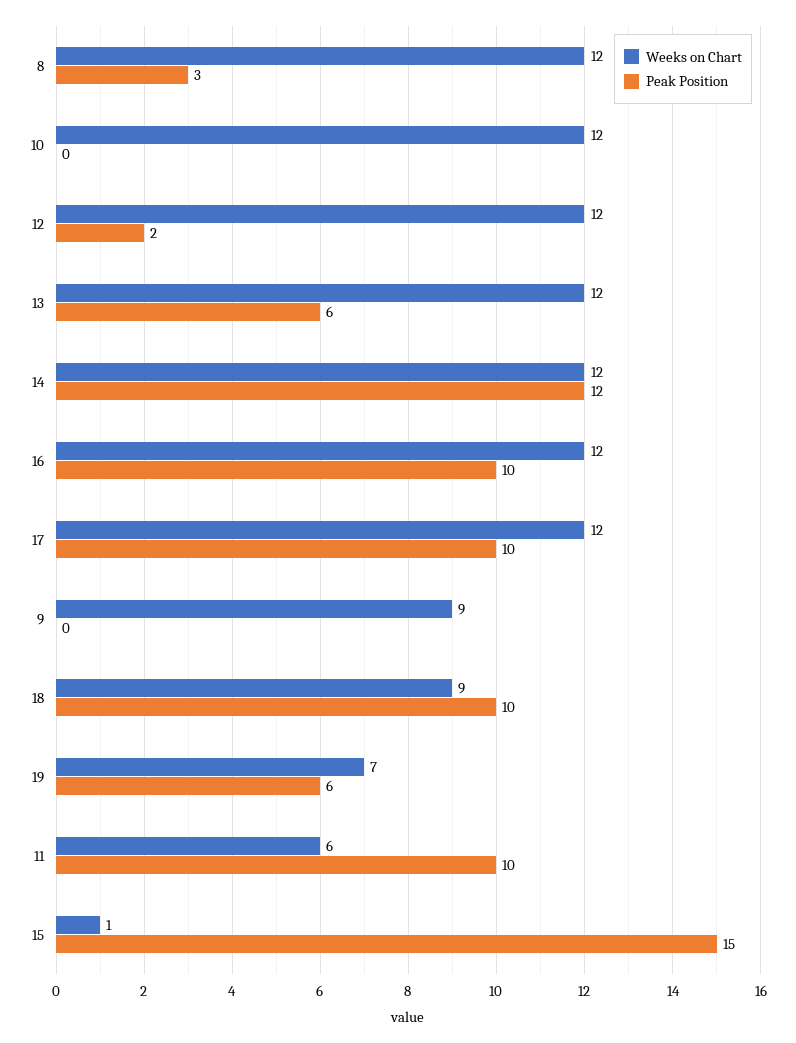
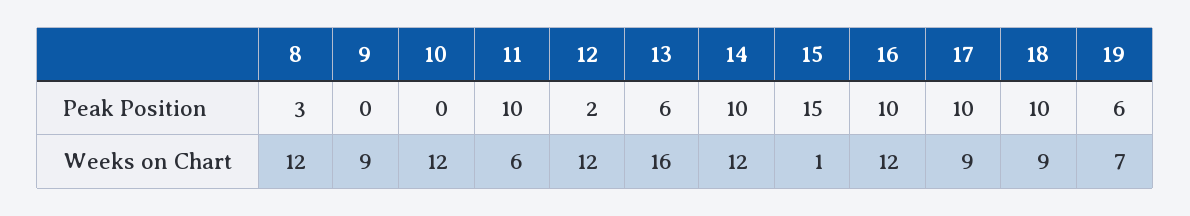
Weeks on Chart, 13: 12 -> 16
Peak Position, 14: 12 -> 10
Weeks on Chart, 17: 12 -> 9

